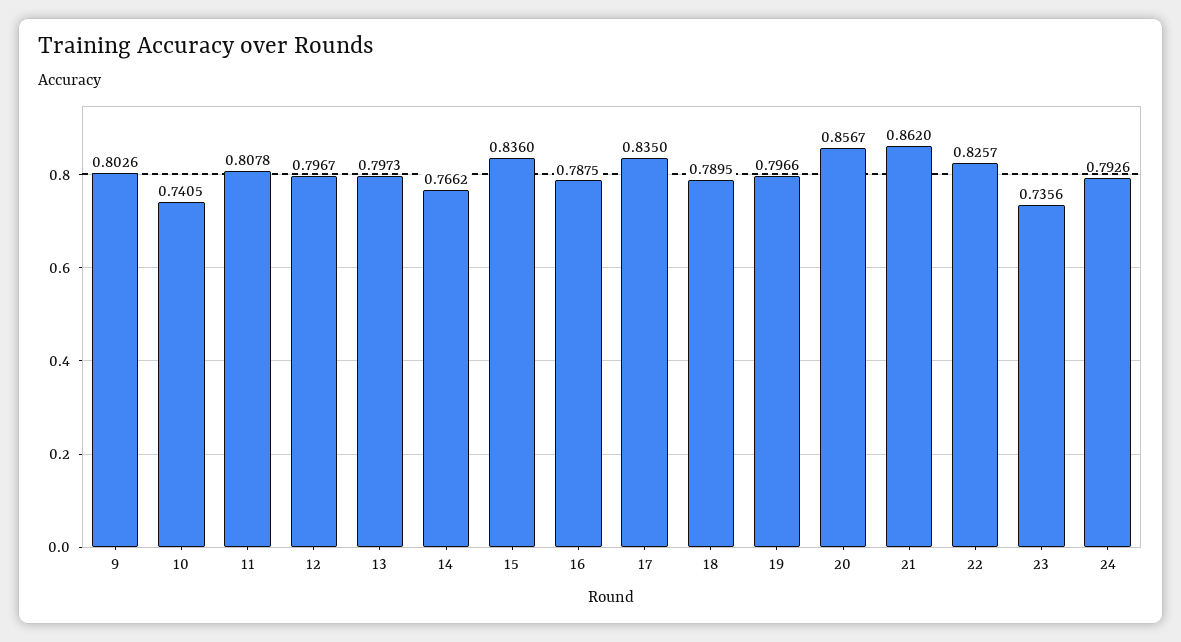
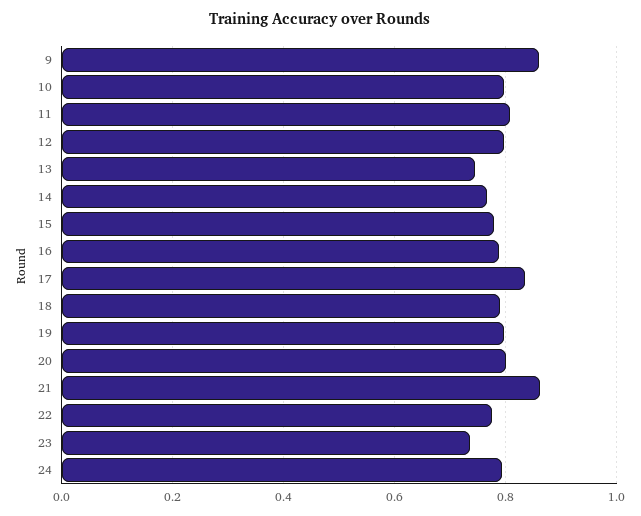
9: 0.8026 -> 0.86
10: 0.7405 -> 0.8
13: 0.7973 -> 0.74
15: 0.836 -> 0.78
20: 0.8567 -> 0.8
22: 0.8257 -> 0.78

